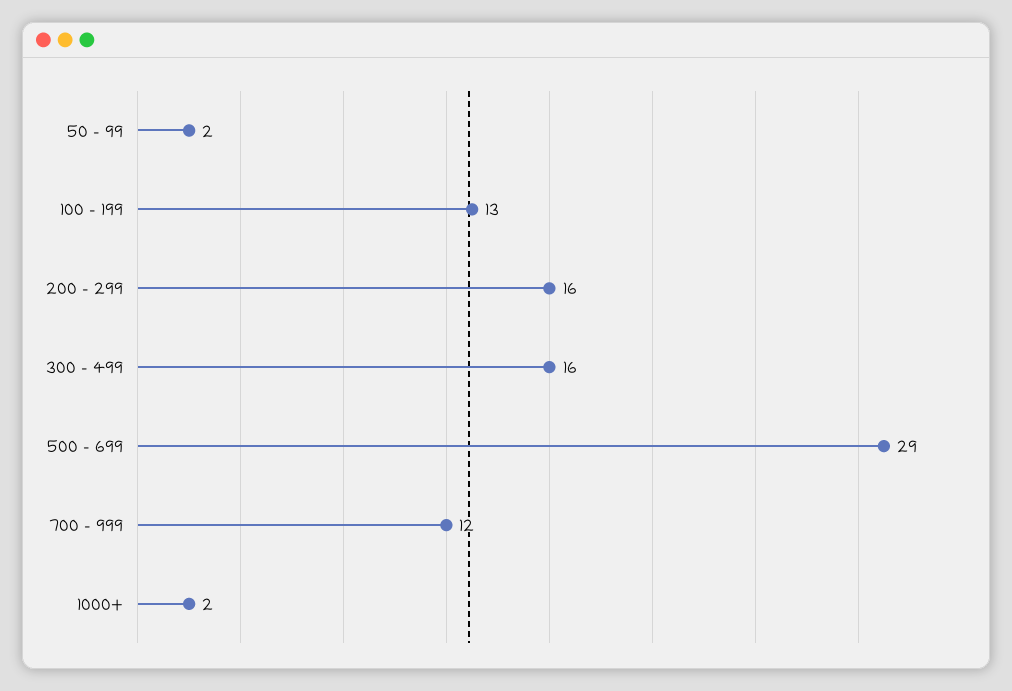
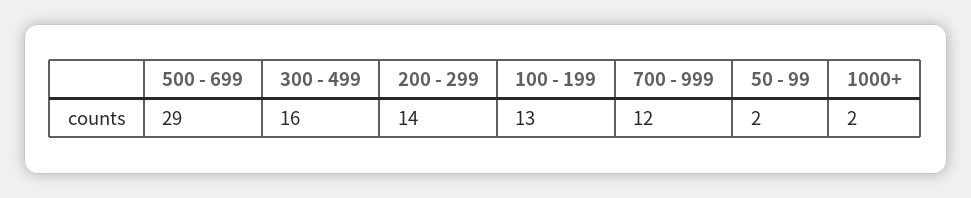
200 - 299: 16 -> 14

